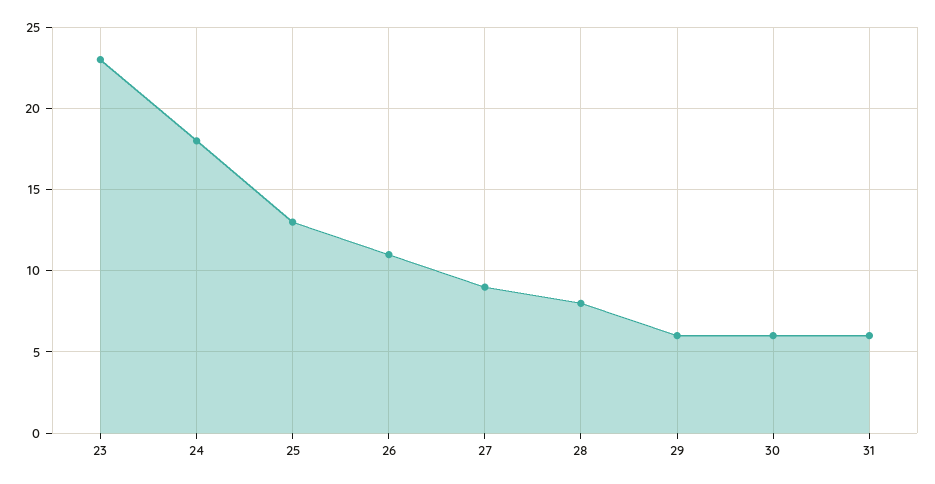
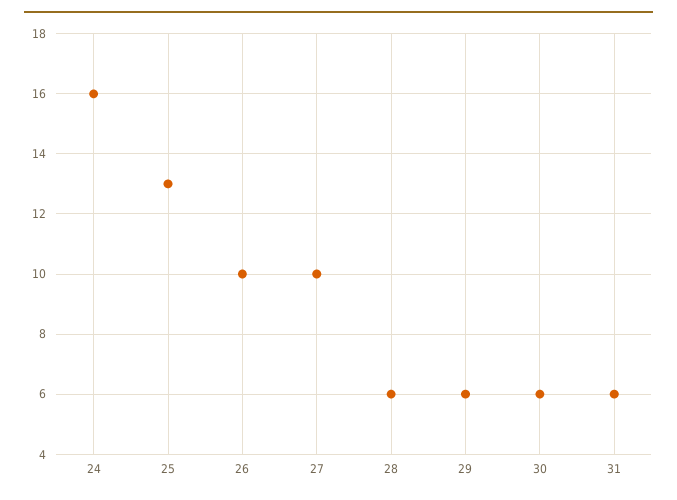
23: 23 -> none
24: 18 -> 16
26: 11 -> 10
27: 9 -> 10
28: 8 -> 6

